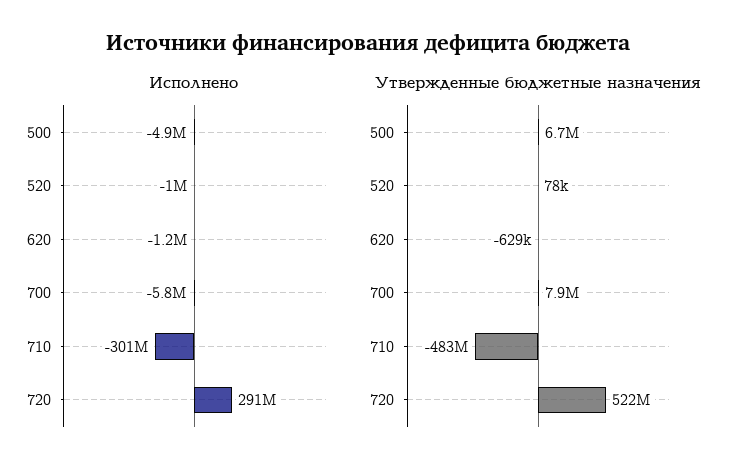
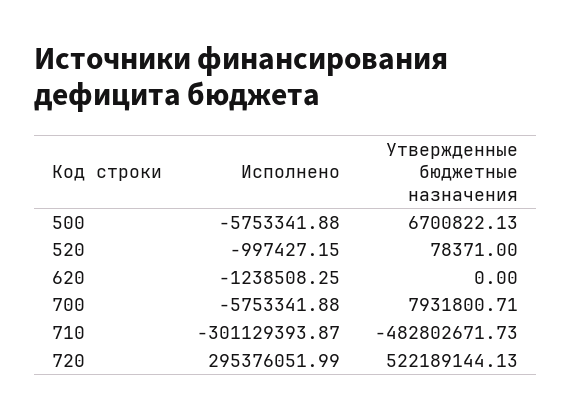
Исполнено, 500: -4900000 -> -5753341.88
Исполнено, 720: 291000000 -> 295376051.99
Утвержденные бюджетные назначения, 620: -629000 -> 0

